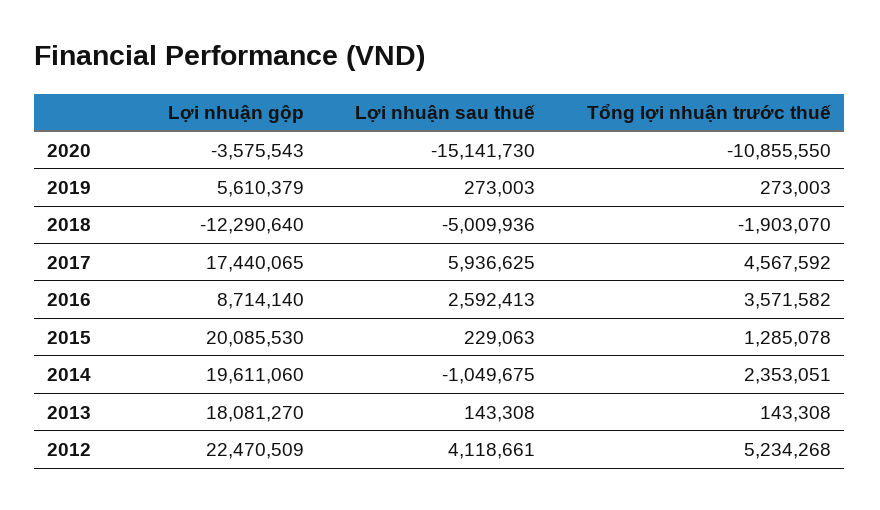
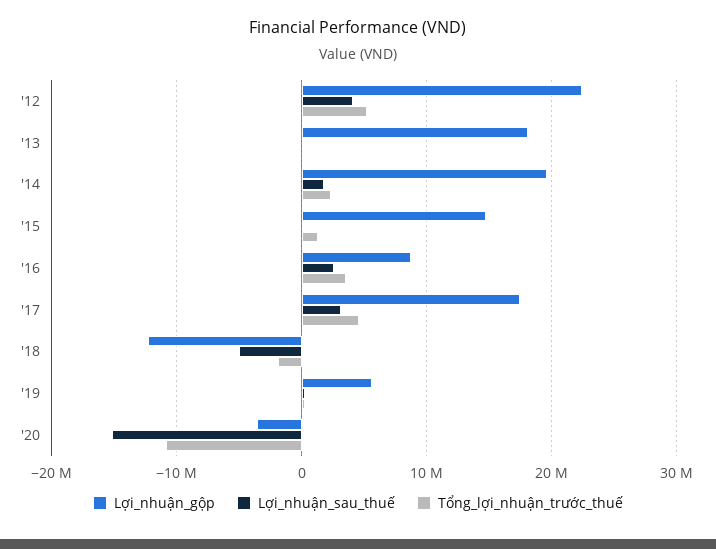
Lợi nhuận sau thuế, 2017: 5936625 -> 3000000
Lợi nhuận gộp, 2015: 20085530 -> 15000000
Lợi nhuận sau thuế, 2014: -1049675 -> 2000000

